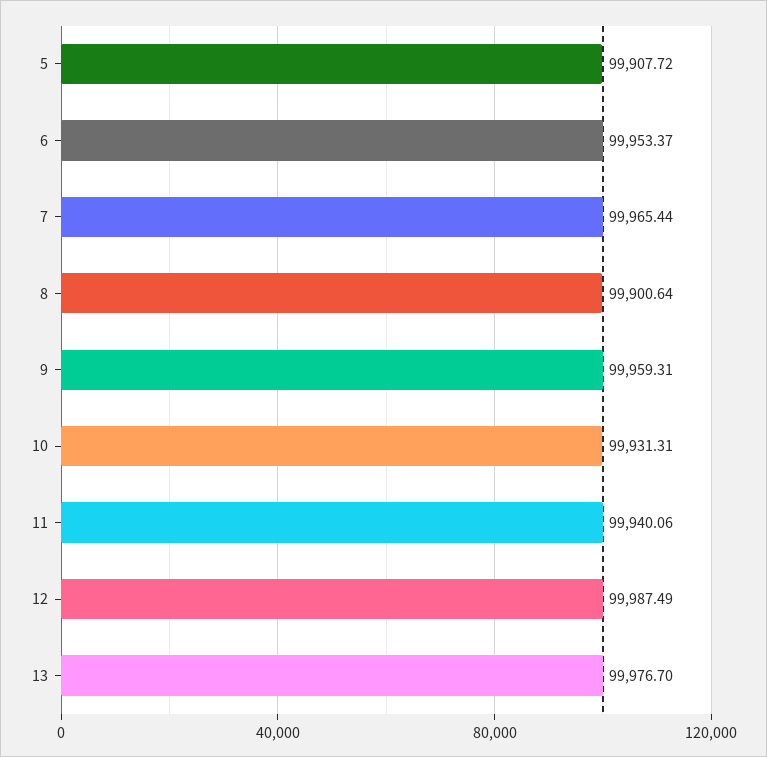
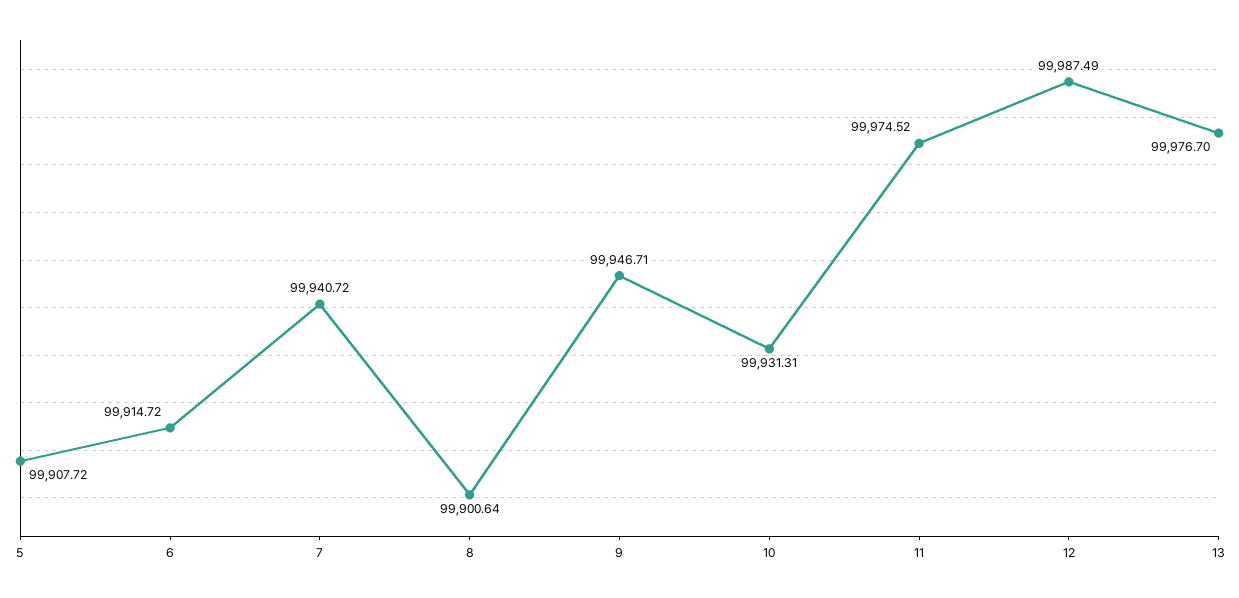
6: 99953.37 -> 99914.72
7: 99965.44 -> 99940.72
9: 99959.31 -> 99946.71
11: 99940.06 -> 99974.52

